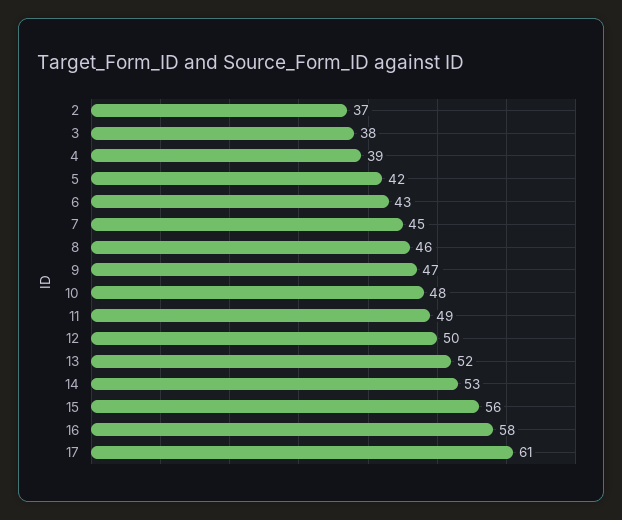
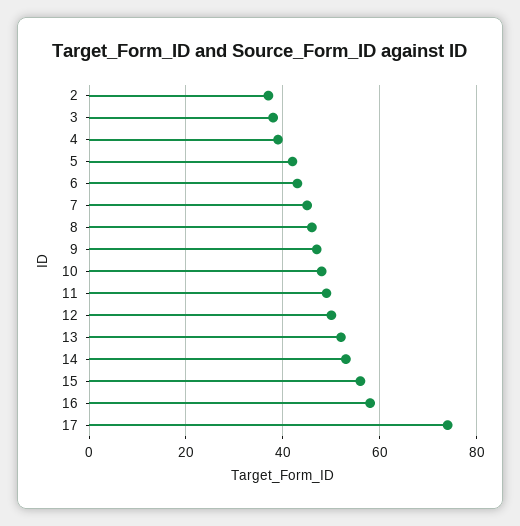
17: 61 -> 75

